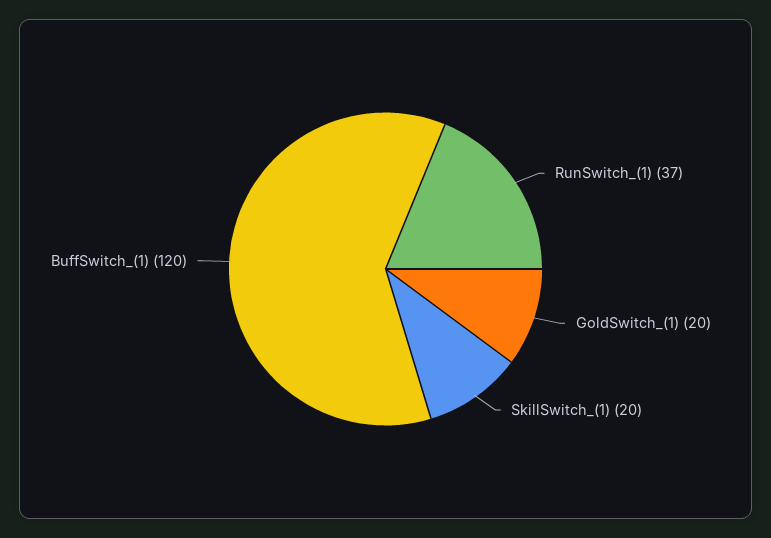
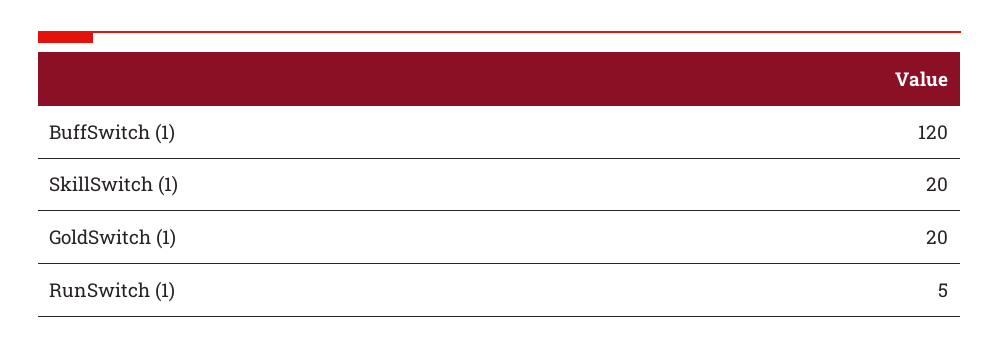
RunSwitch_(1): 37 -> 5

